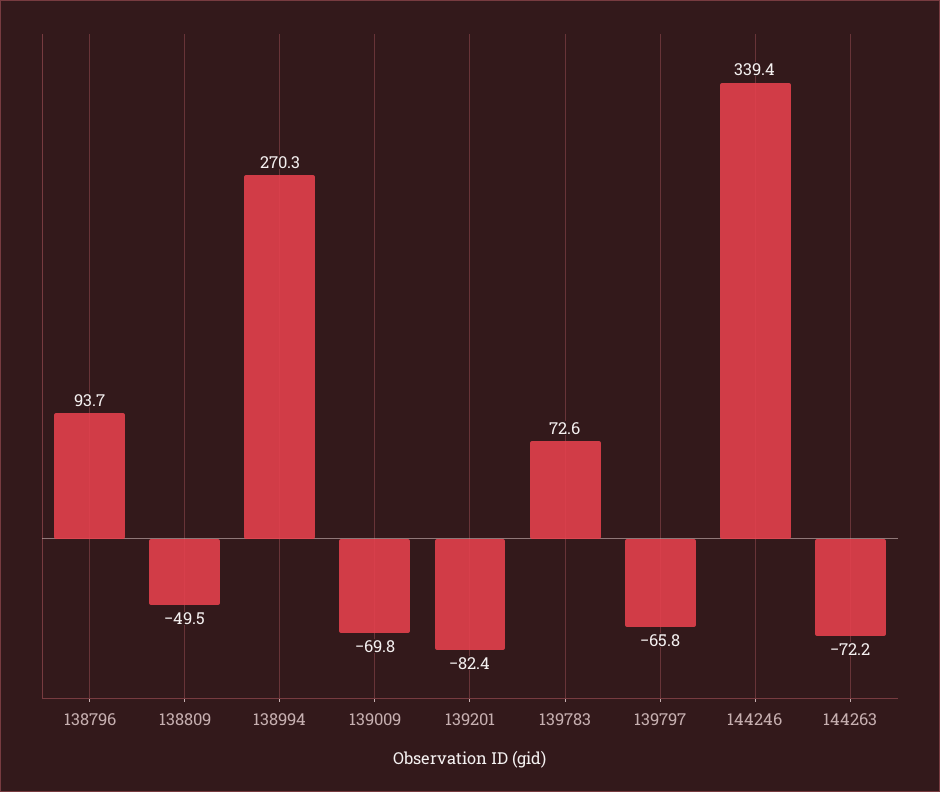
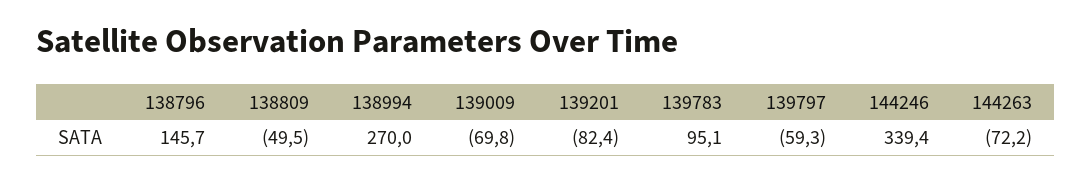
138796: 93.7 -> 145.7
138994: 270.3 -> 270
139783: 72.6 -> 95.1
139797: -65.8 -> -59.3

